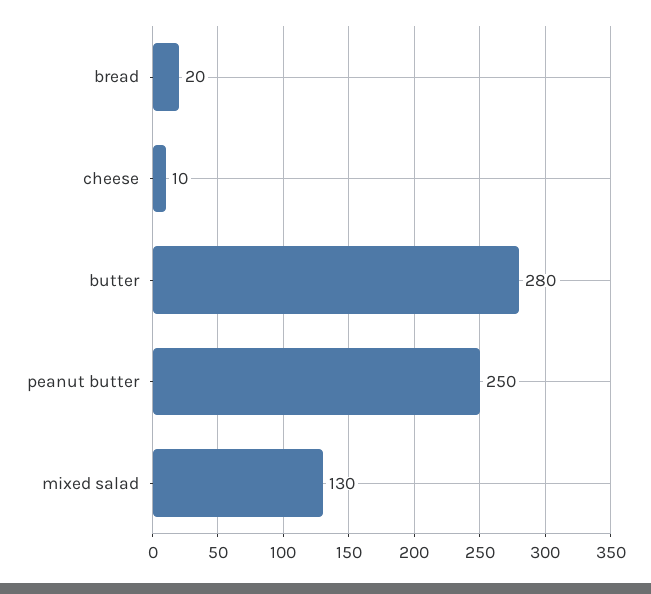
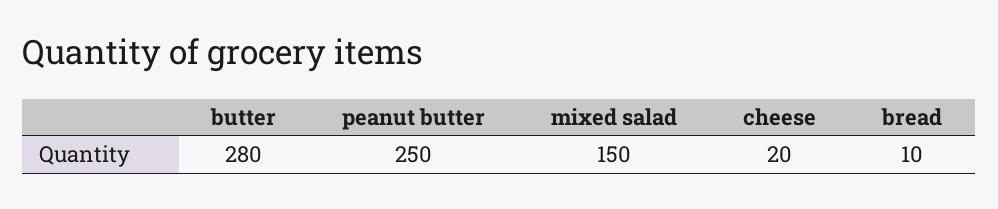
bread: 20 -> 10
cheese: 10 -> 20
mixed salad: 130 -> 150

